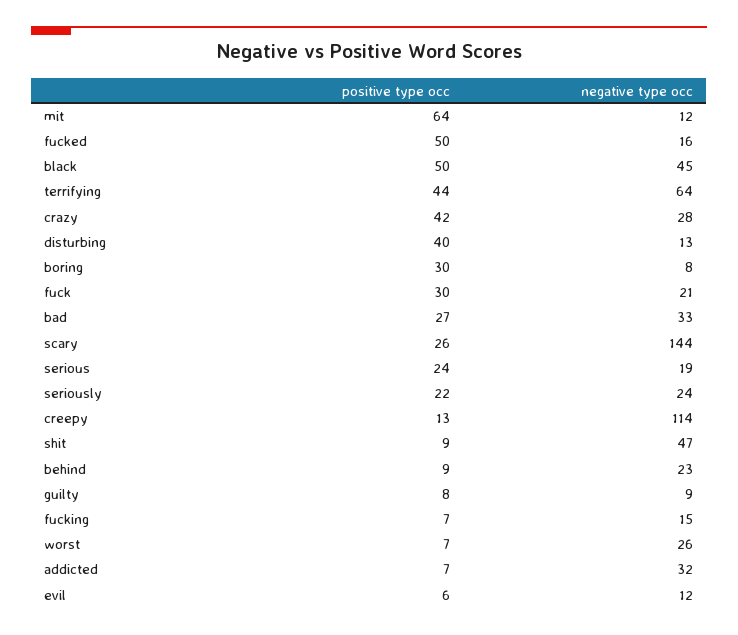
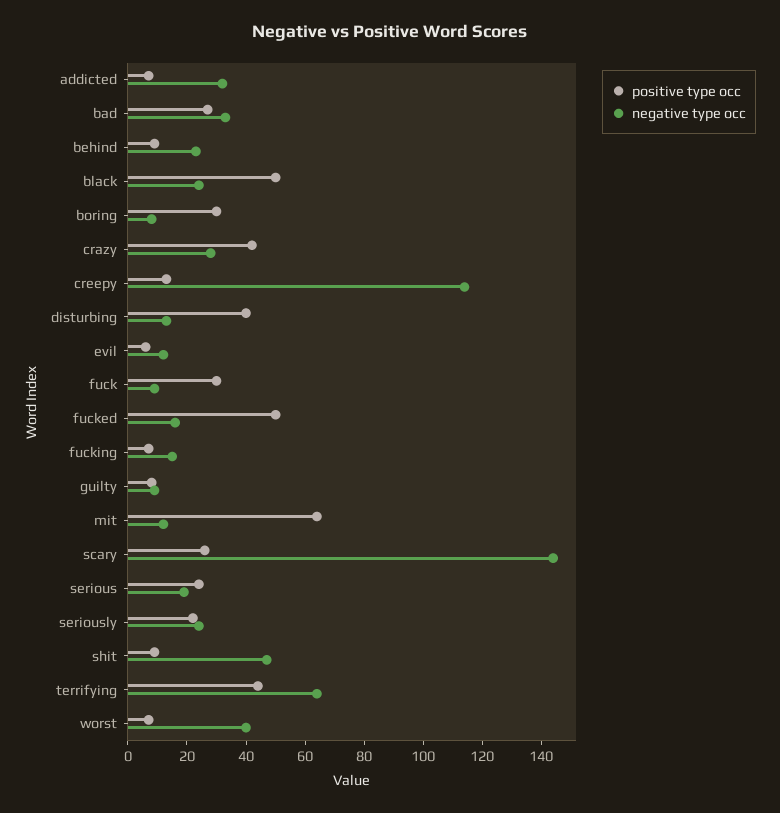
negative type occ, black: 45 -> 25
negative type occ, fuck: 21 -> 10
negative type occ, worst: 26 -> 40

